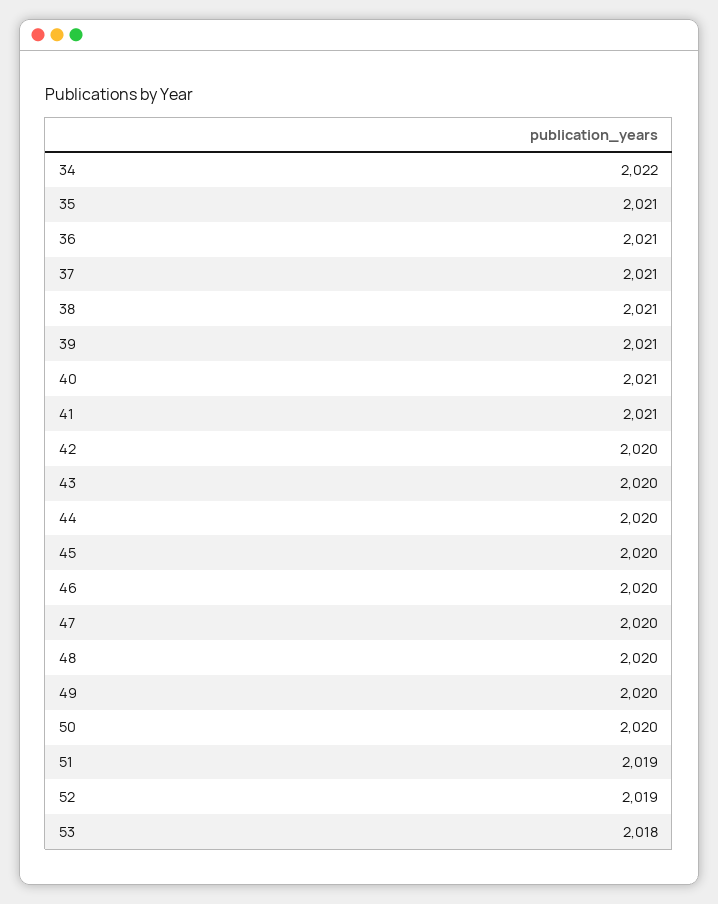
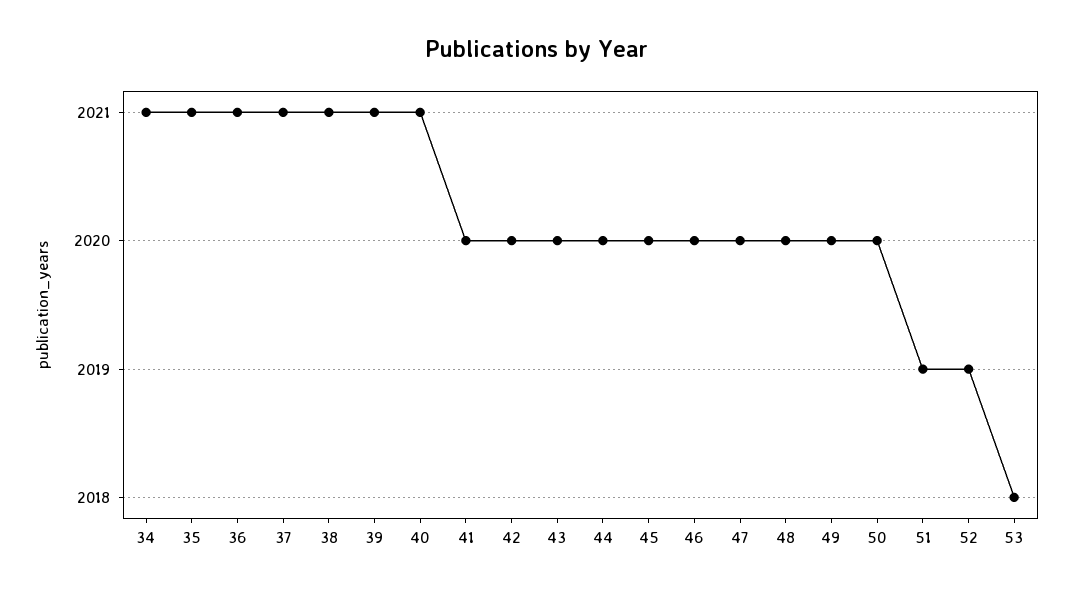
34: 2022 -> 2021
41: 2021 -> 2020

